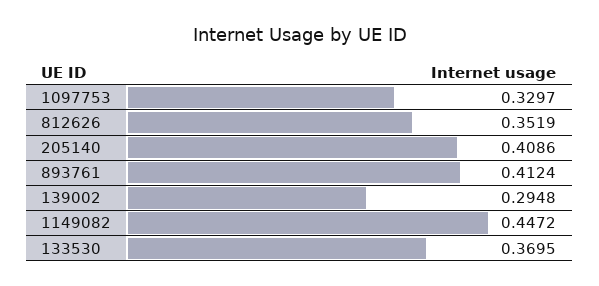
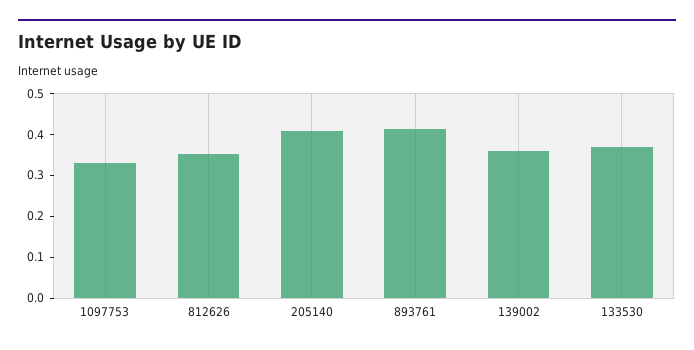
139002: 0.2948 -> 0.36
1149082: 0.4472 -> none

